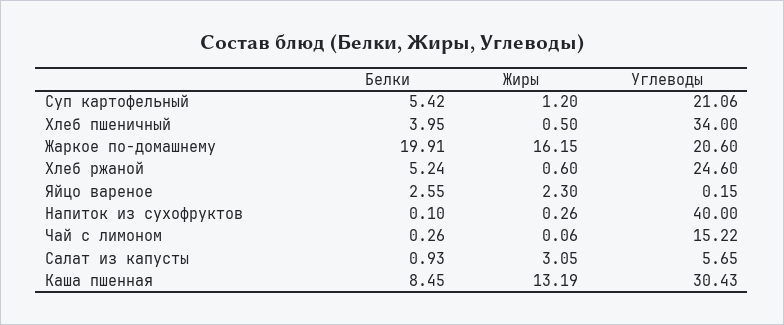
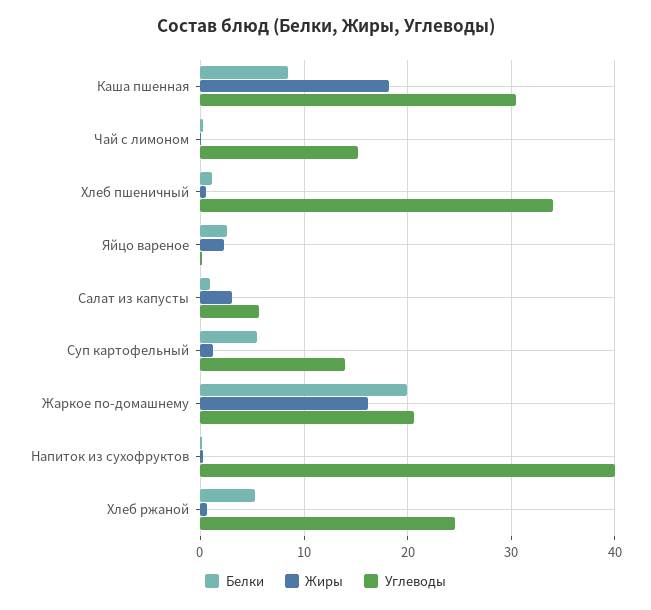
Углеводы, Суп картофельный: 21.06 -> 14
Белки, Хлеб пшеничный: 3.95 -> 1
Жиры, Каша пшенная: 13.19 -> 18

